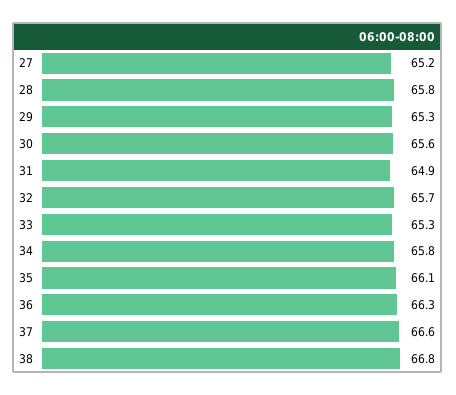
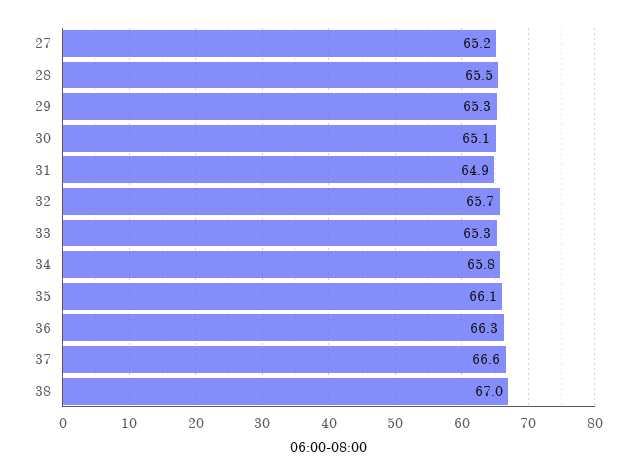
28: 65.8 -> 65.5
30: 65.6 -> 65.1
38: 66.8 -> 67

